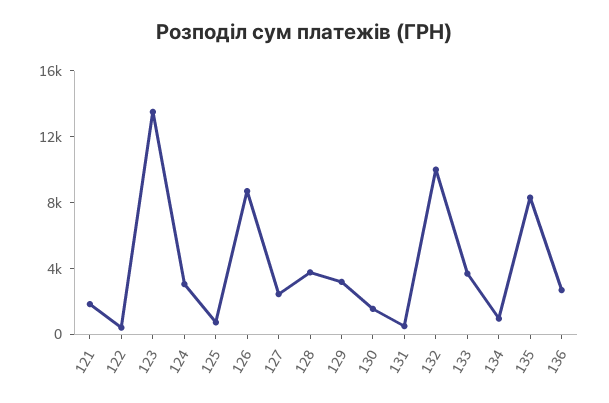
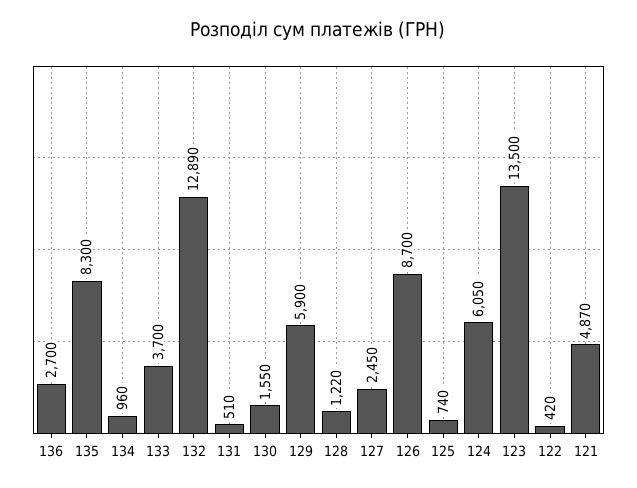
121: 2000 -> 4870
124: 3000 -> 6050
128: 4000 -> 1220
129: 3000 -> 5900
132: 10000 -> 12890

